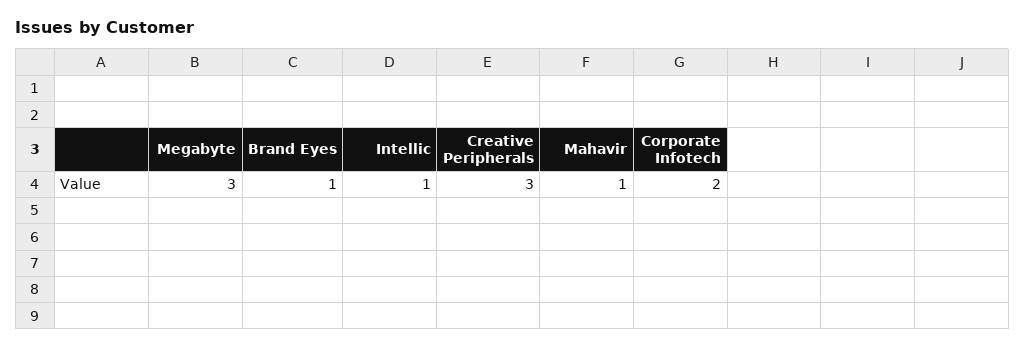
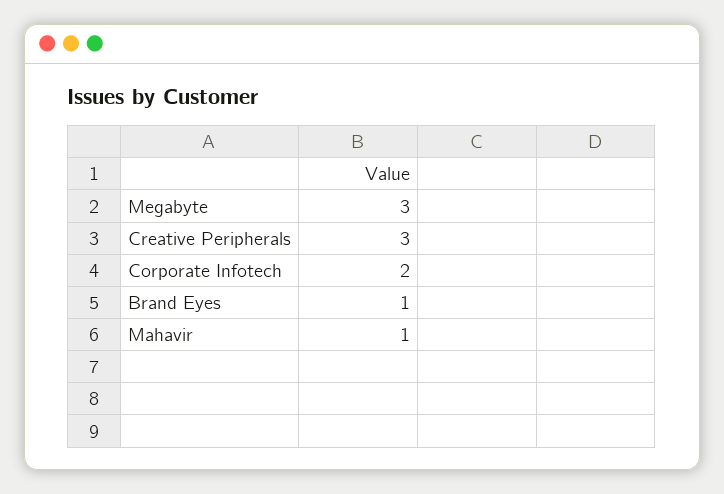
Intellic: 1 -> none

